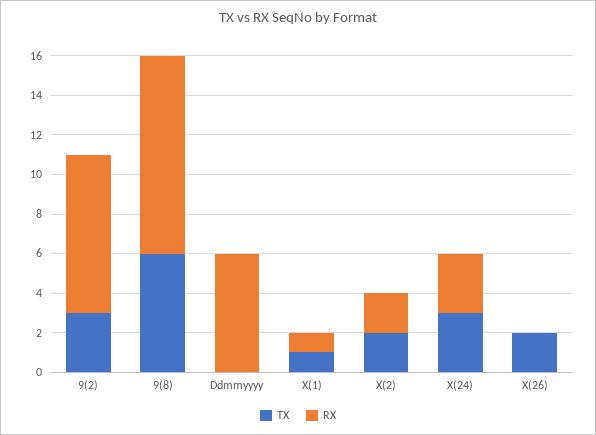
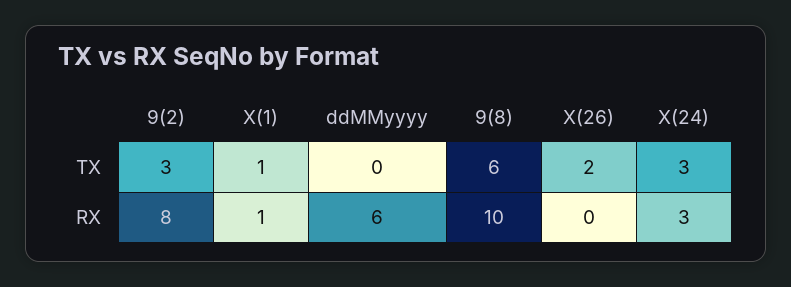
TX, X(2): 2 -> none
RX, X(2): 2 -> none

